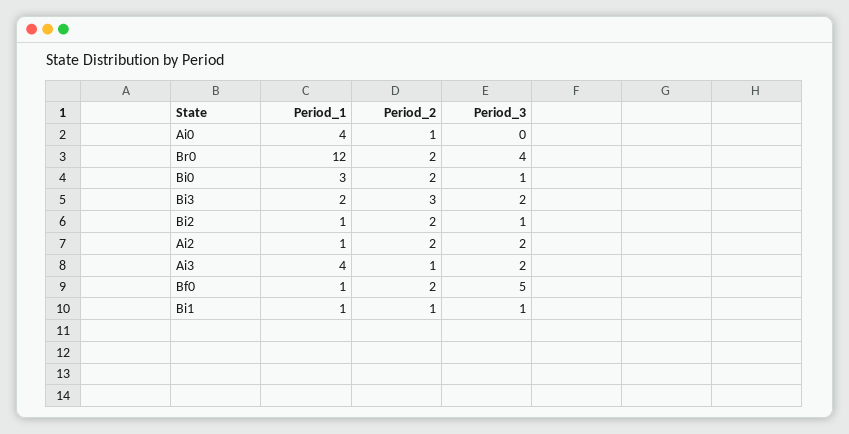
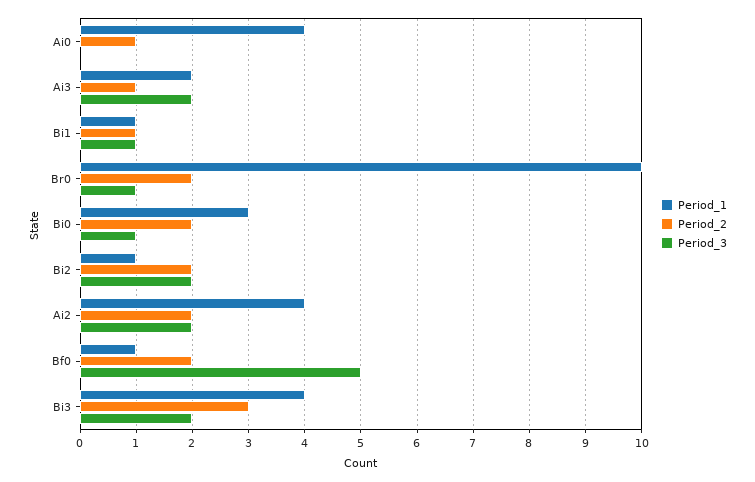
Period_1, Br0: 12 -> 10
Period_3, Br0: 4 -> 1
Period_1, Bi3: 2 -> 4
Period_3, Bi2: 1 -> 2
Period_1, Ai2: 1 -> 4
Period_1, Ai3: 4 -> 2

